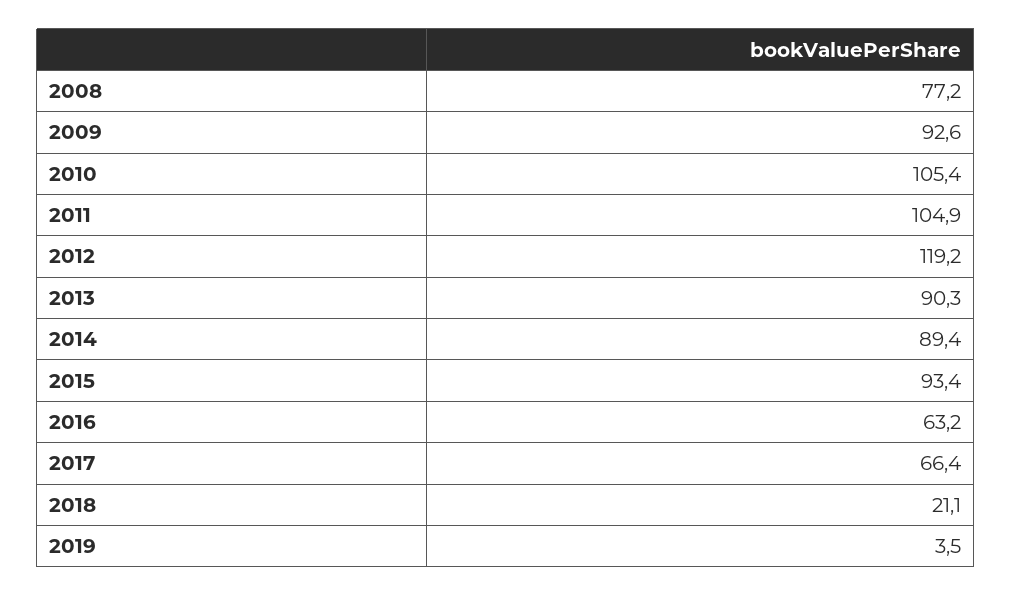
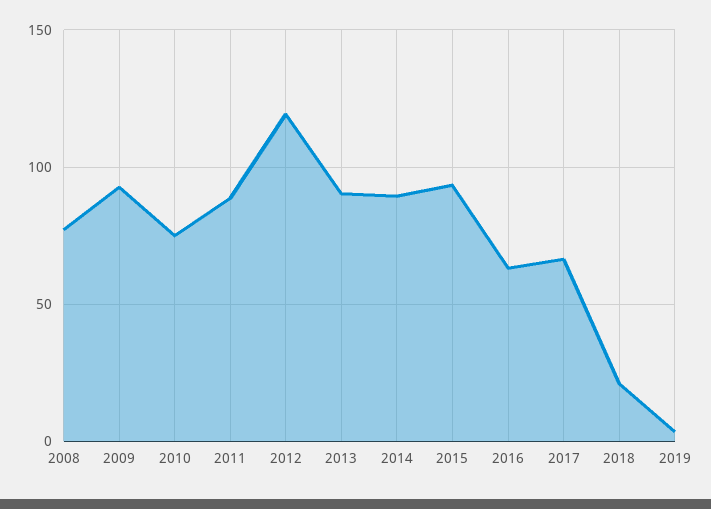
2010: 105.4 -> 75
2011: 104.9 -> 90

